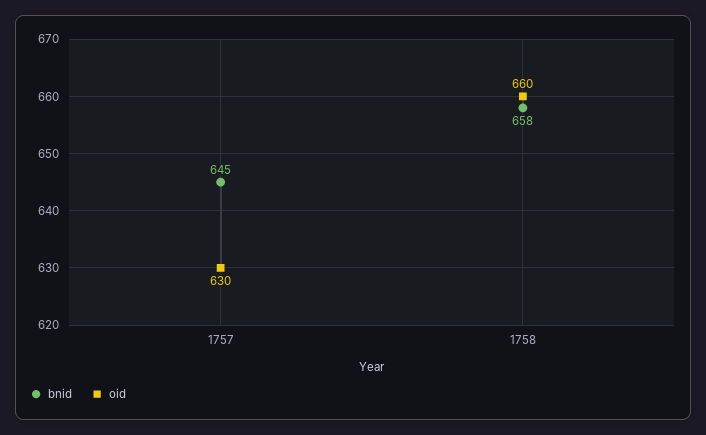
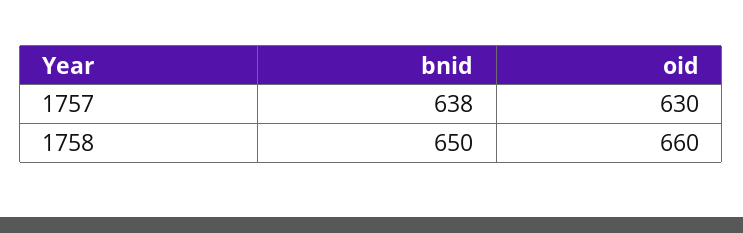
bnid, 1757: 645 -> 638
bnid, 1758: 658 -> 650

